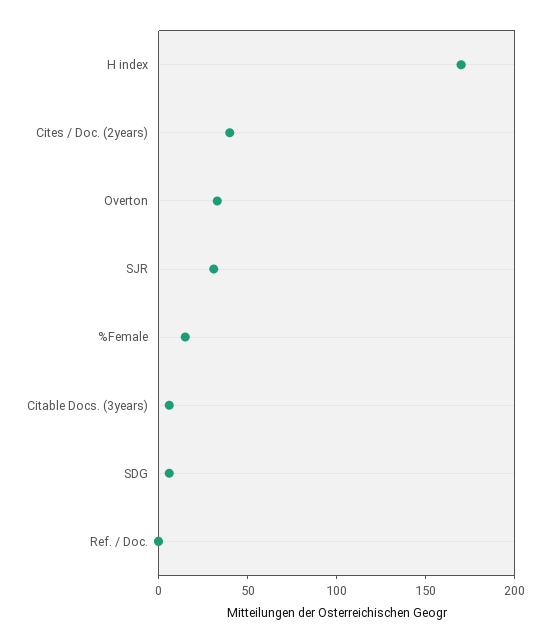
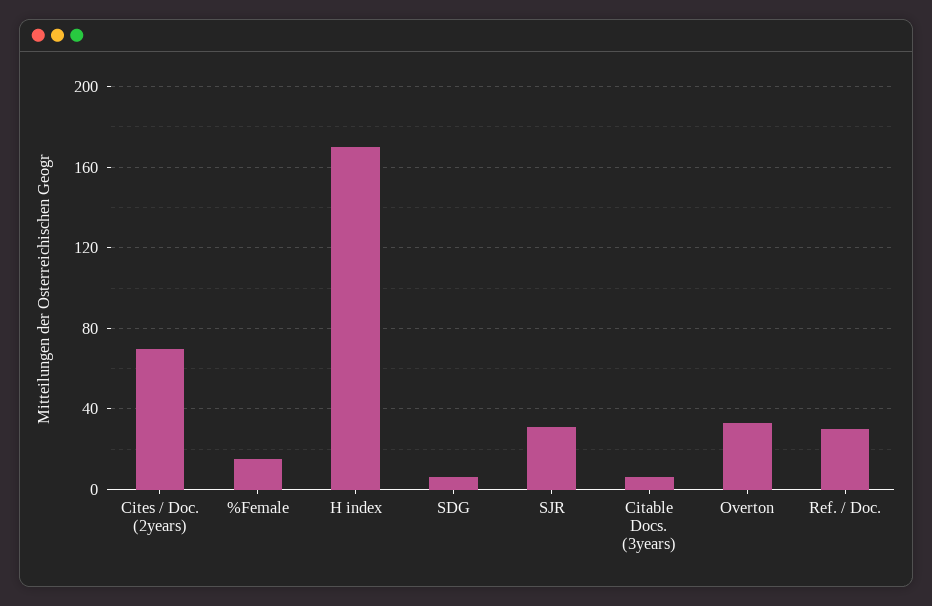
Cites / Doc. (2years): 40 -> 70
Ref. / Doc.: 0 -> 30

